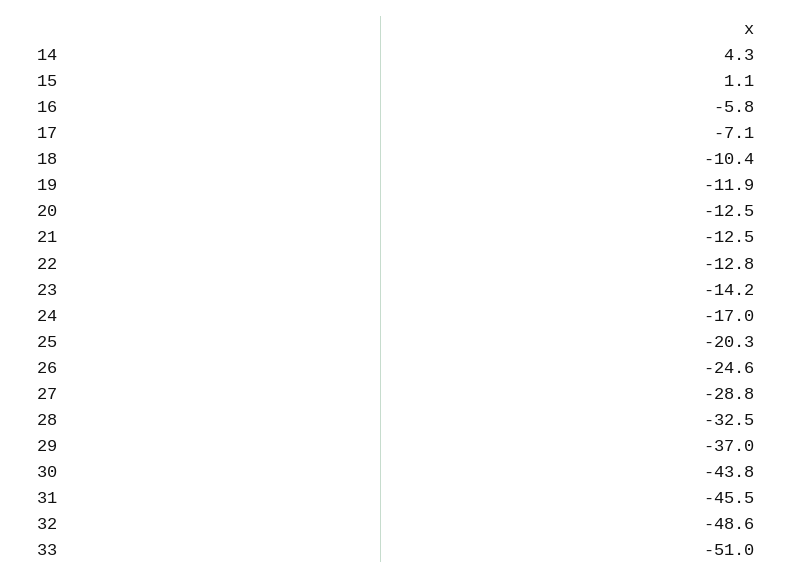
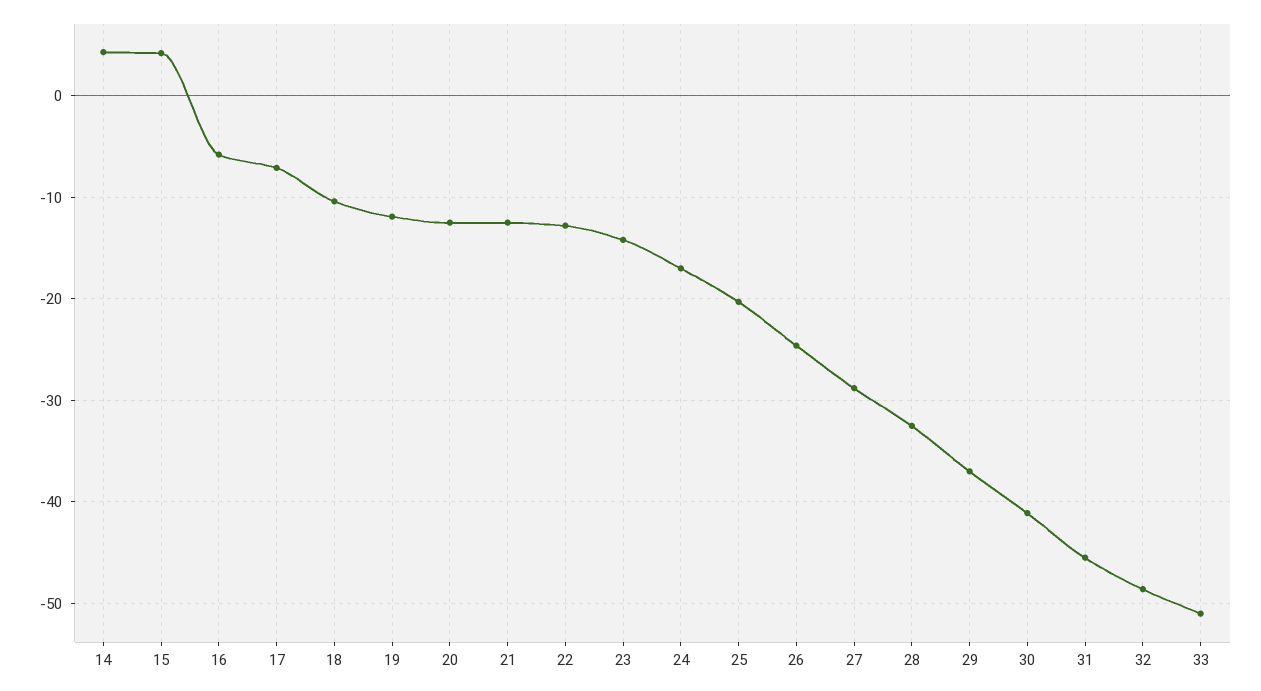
15: 1.1 -> 4
30: -43.8 -> -41

